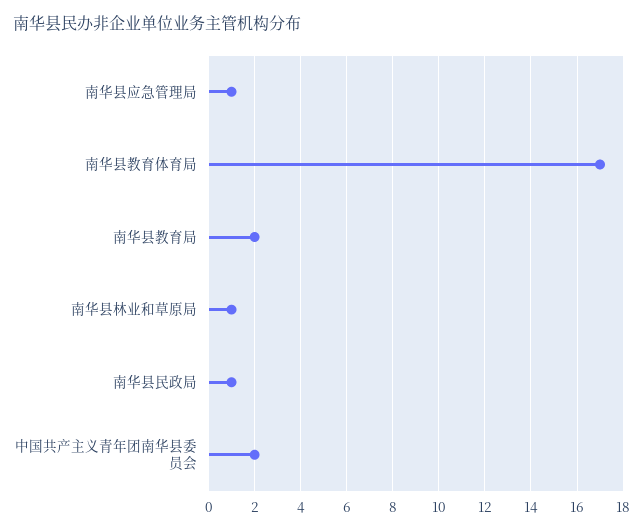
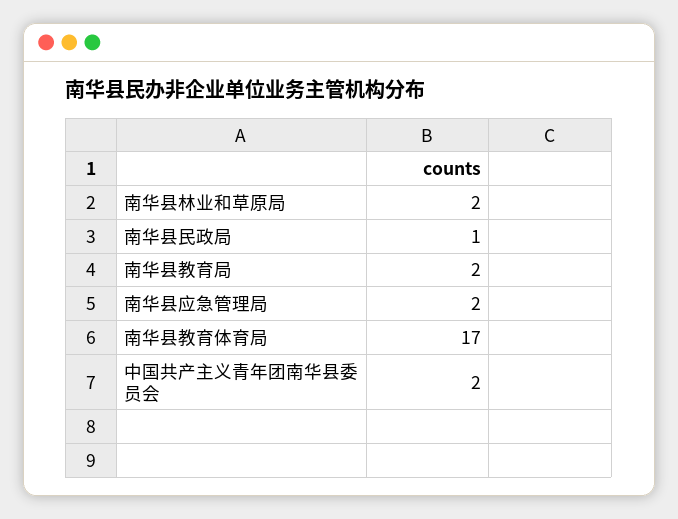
南华县应急管理局: 1 -> 2
南华县林业和草原局: 1 -> 2

